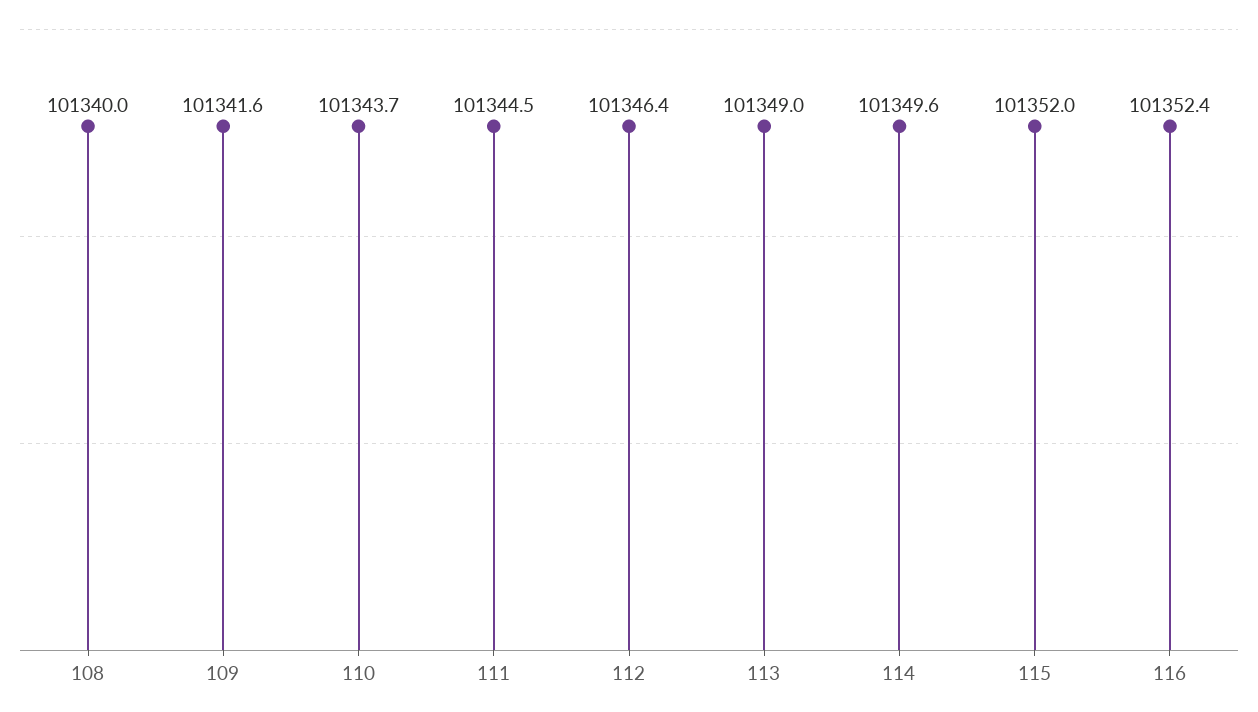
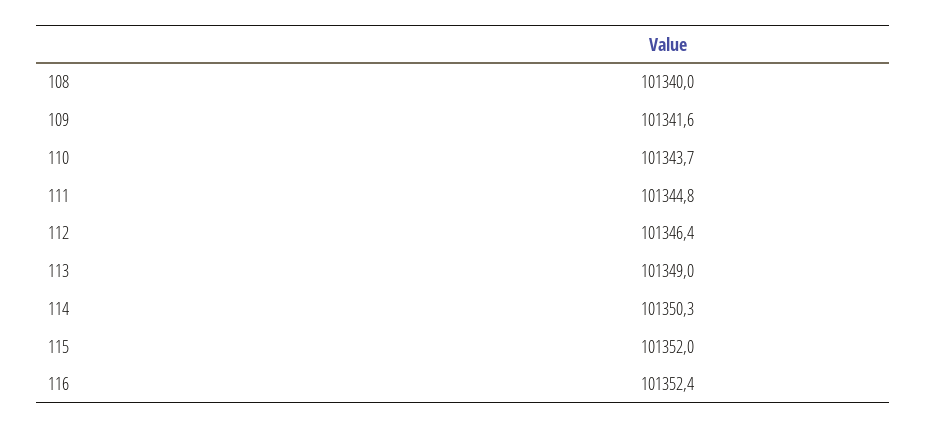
111: 101344.5 -> 101344.8
114: 101349.6 -> 101350.3

